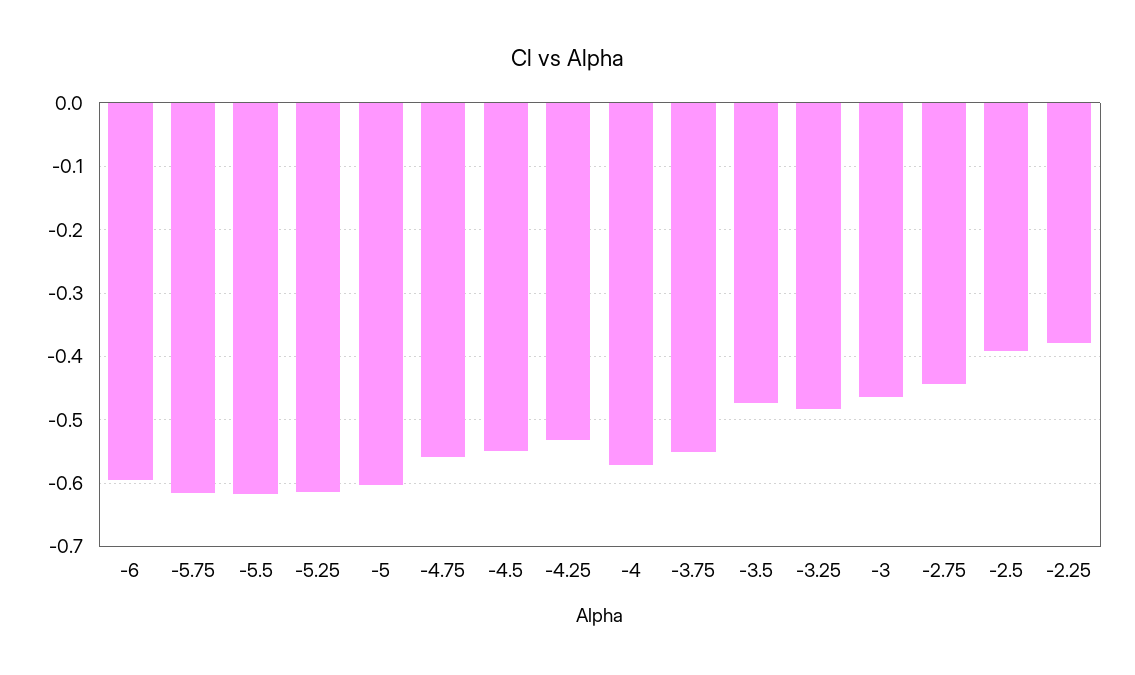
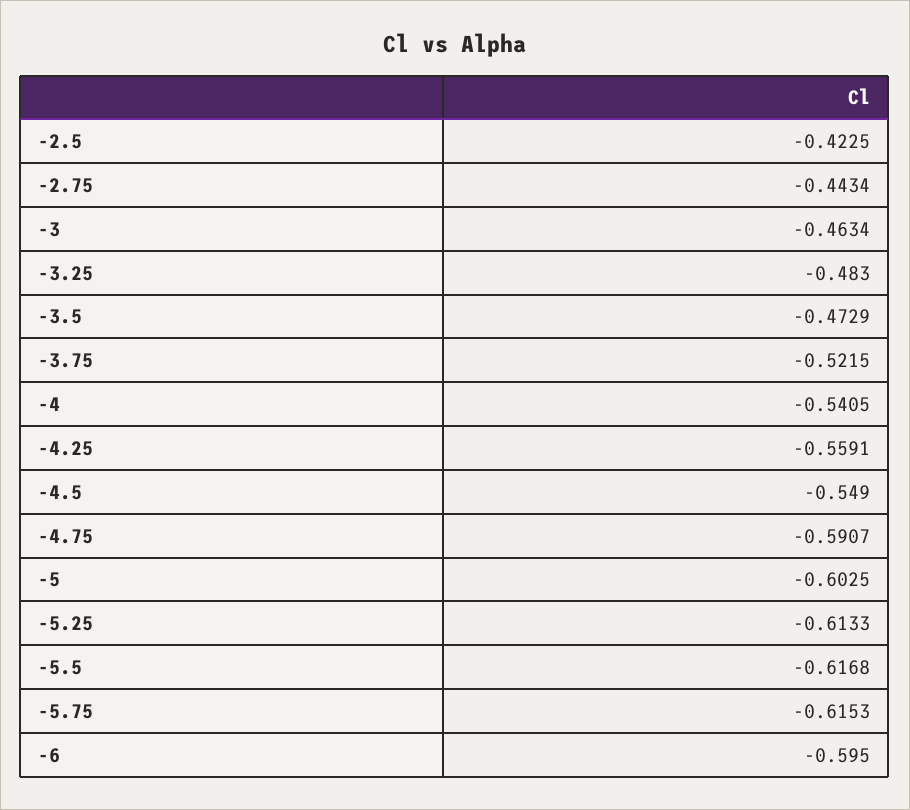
-4.75: -0.56 -> -0.5907
-4.25: -0.53 -> -0.5591
-4: -0.57 -> -0.5405
-3.75: -0.55 -> -0.5215
-2.5: -0.39 -> -0.4225
-2.25: -0.38 -> none

